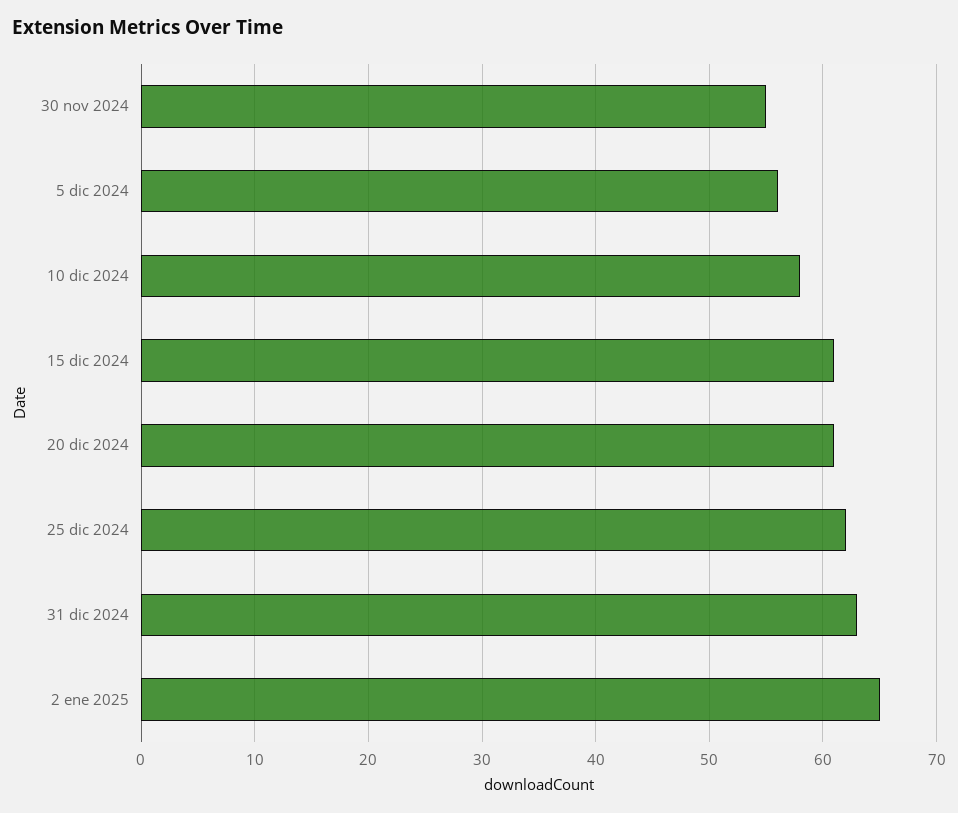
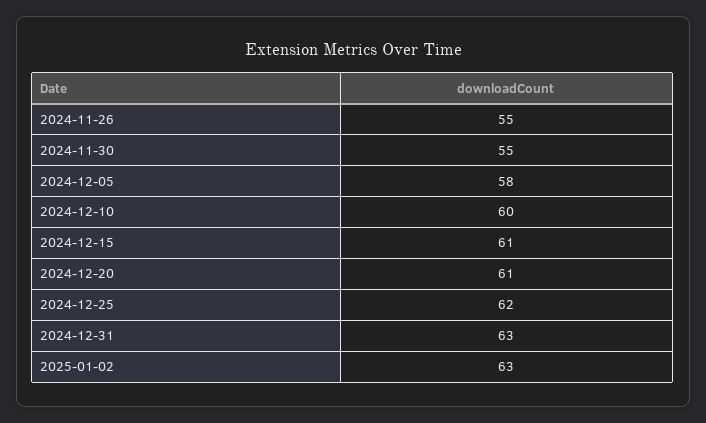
5 dic 2024: 56 -> 58
10 dic 2024: 58 -> 60
2 ene 2025: 65 -> 63
2024-11-26: none -> 55

